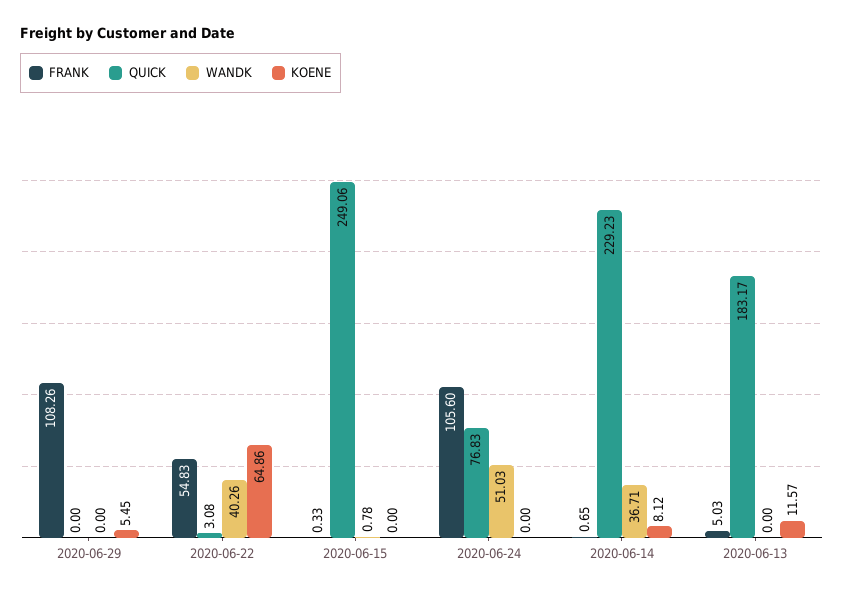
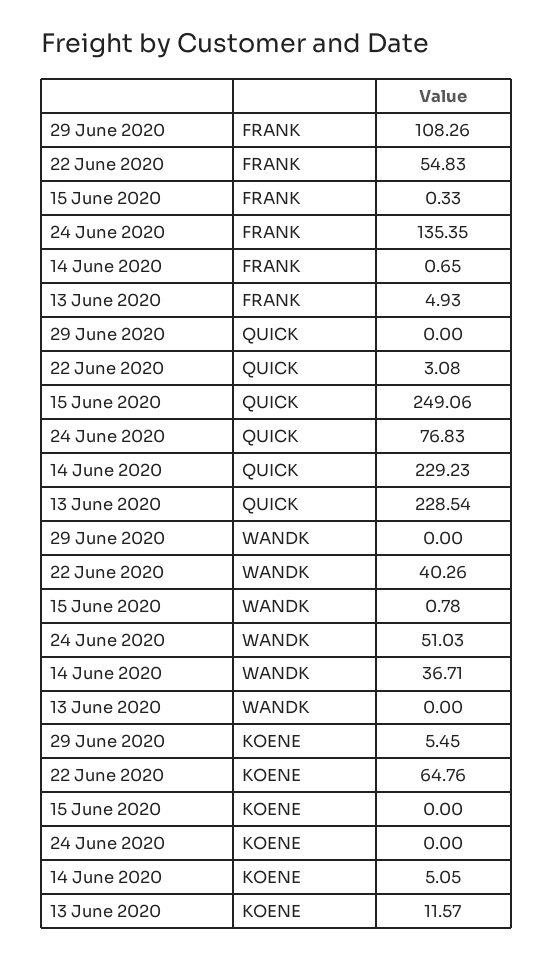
KOENE, 2020-06-22: 64.86 -> 64.76
FRANK, 2020-06-24: 105.6 -> 135.35
KOENE, 2020-06-14: 8.12 -> 5.05
FRANK, 2020-06-13: 5.03 -> 4.93
QUICK, 2020-06-13: 183.17 -> 228.54

